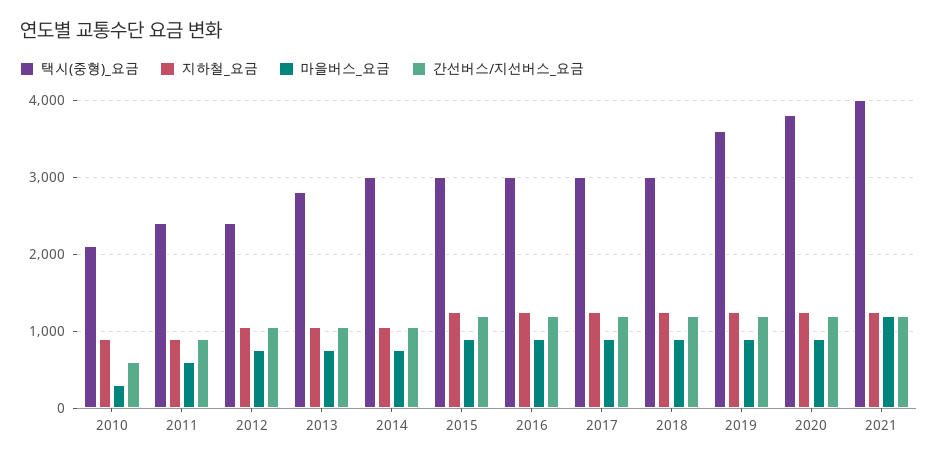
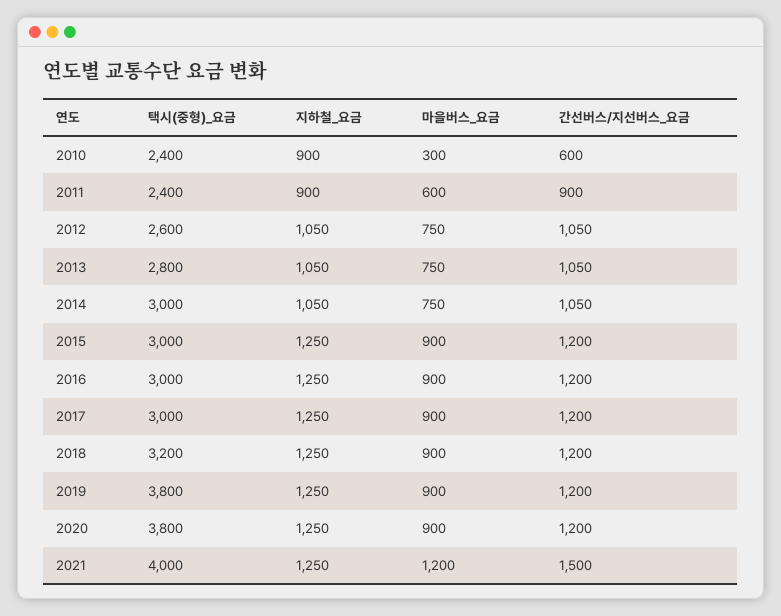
택시(중형)_요금, 2010: 2100 -> 2400
택시(중형)_요금, 2012: 2400 -> 2600
택시(중형)_요금, 2018: 3000 -> 3200
택시(중형)_요금, 2019: 3600 -> 3800
간선버스/지선버스_요금, 2021: 1200 -> 1500

